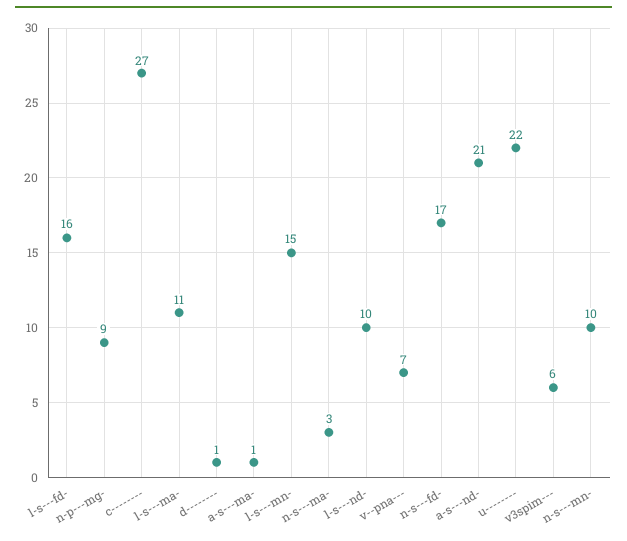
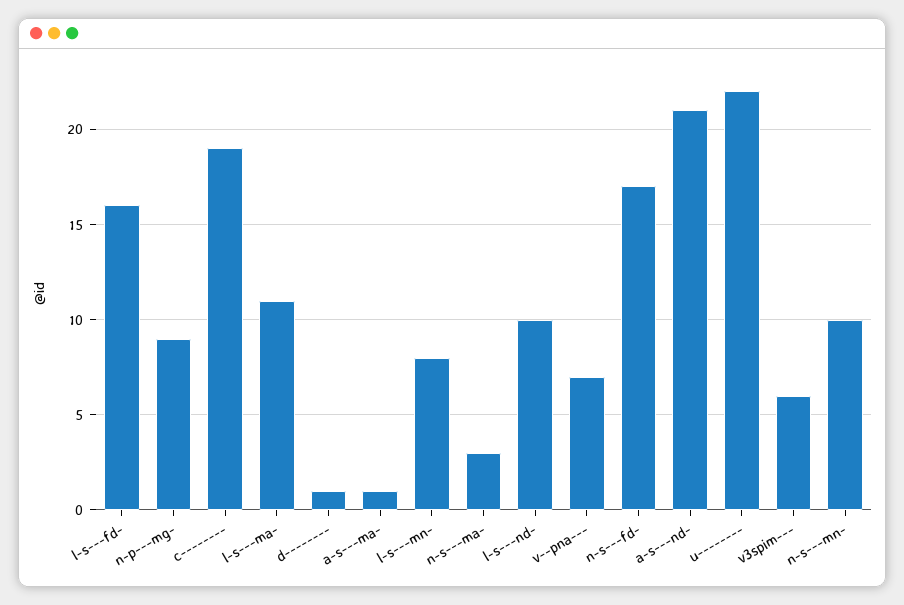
c--------: 27 -> 19
l-s---mn-: 15 -> 8

